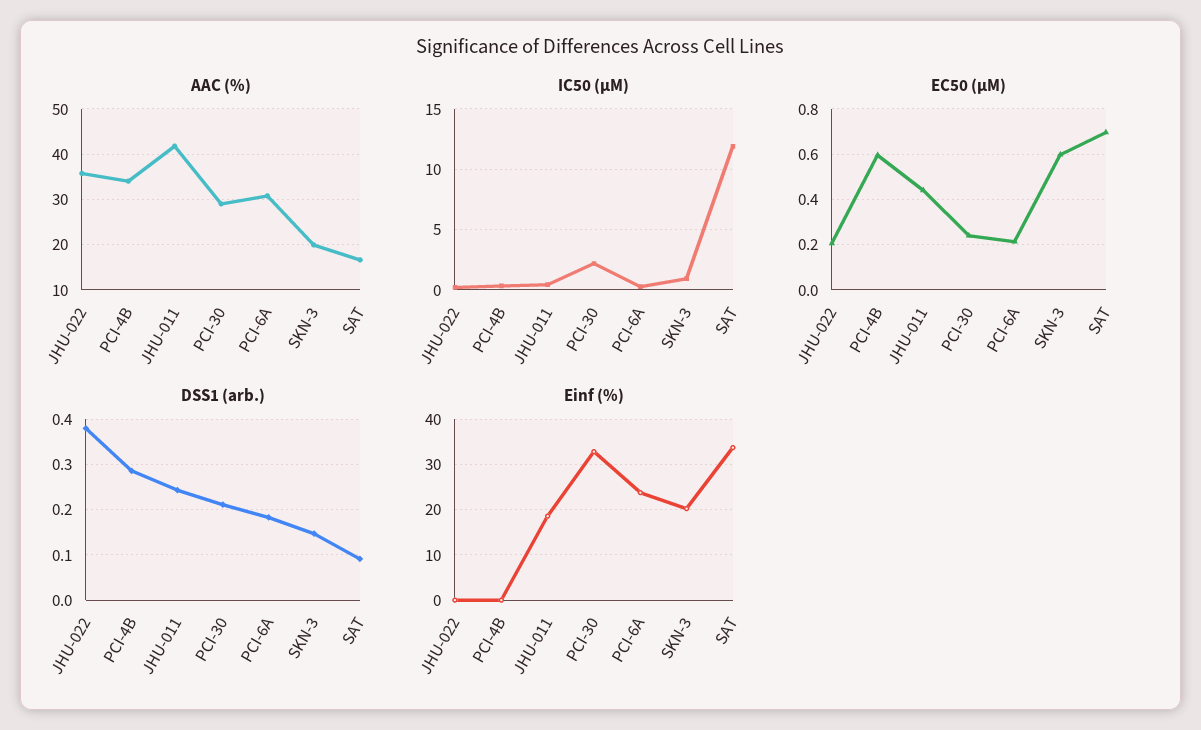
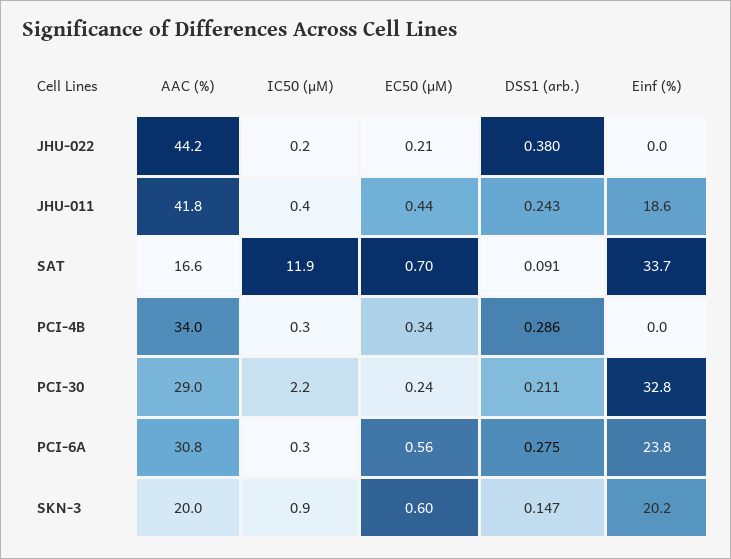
AAC (%), JHU-022: 36 -> 44.2
EC50 (µM), PCI-4B: 0.6 -> 0.34
EC50 (µM), PCI-6A: 0.2 -> 0.56
DSS1 (arb.), PCI-6A: 0.18 -> 0.275

